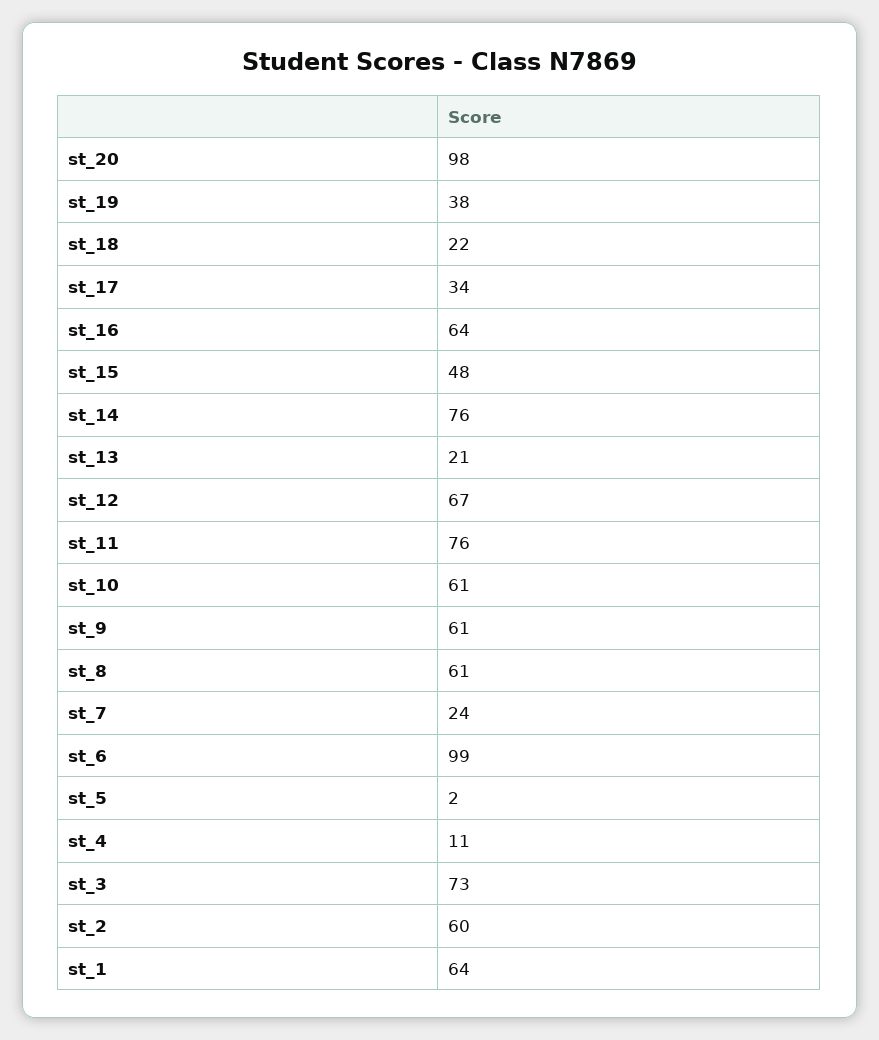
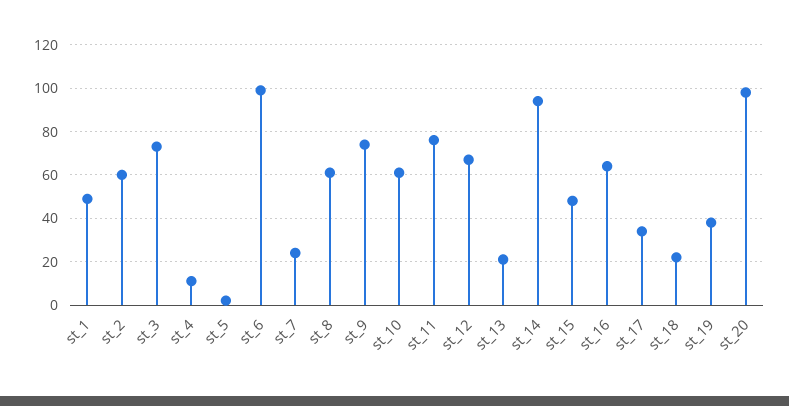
st_14: 76 -> 95
st_9: 61 -> 75
st_1: 64 -> 50

